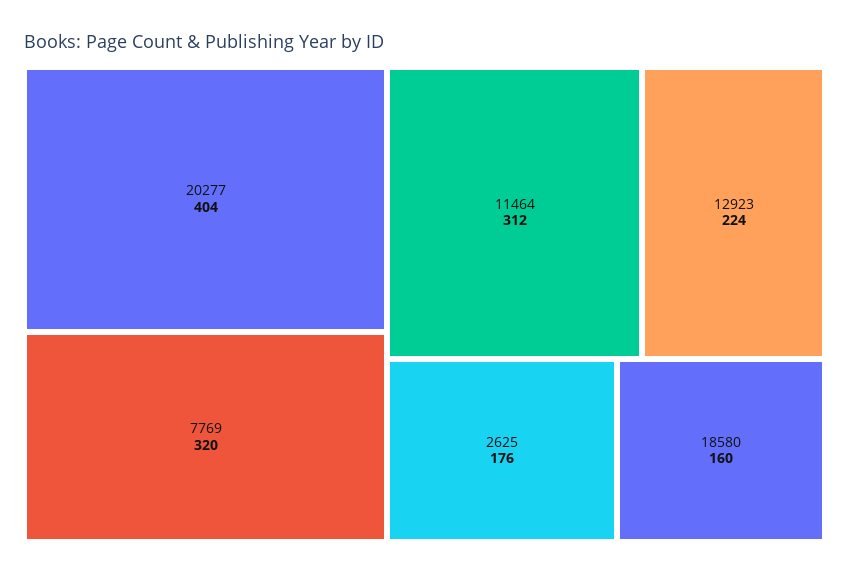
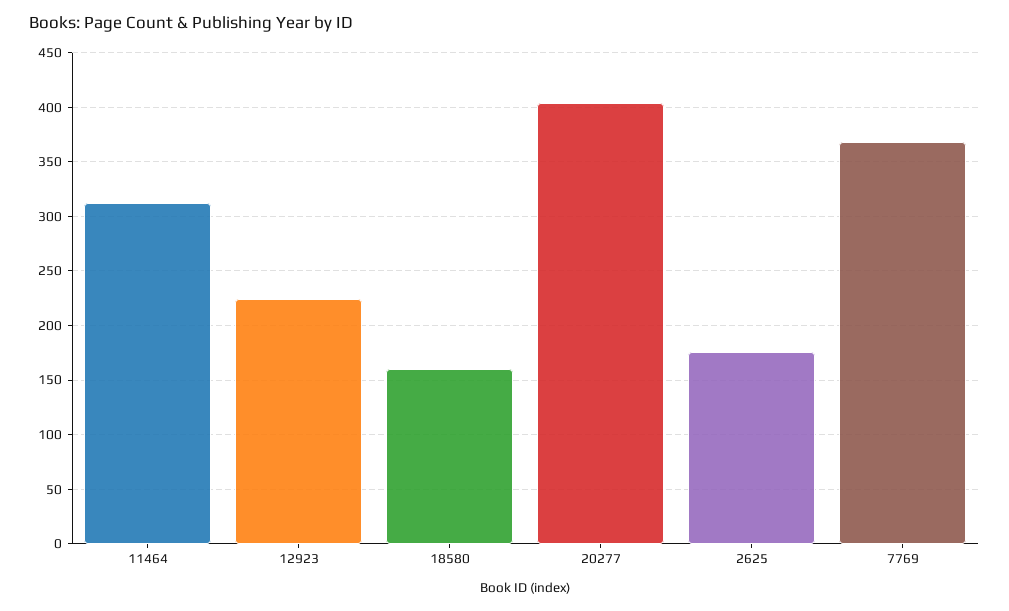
7769: 320 -> 370

